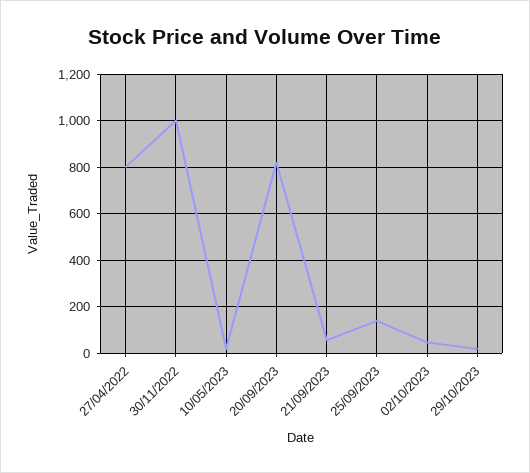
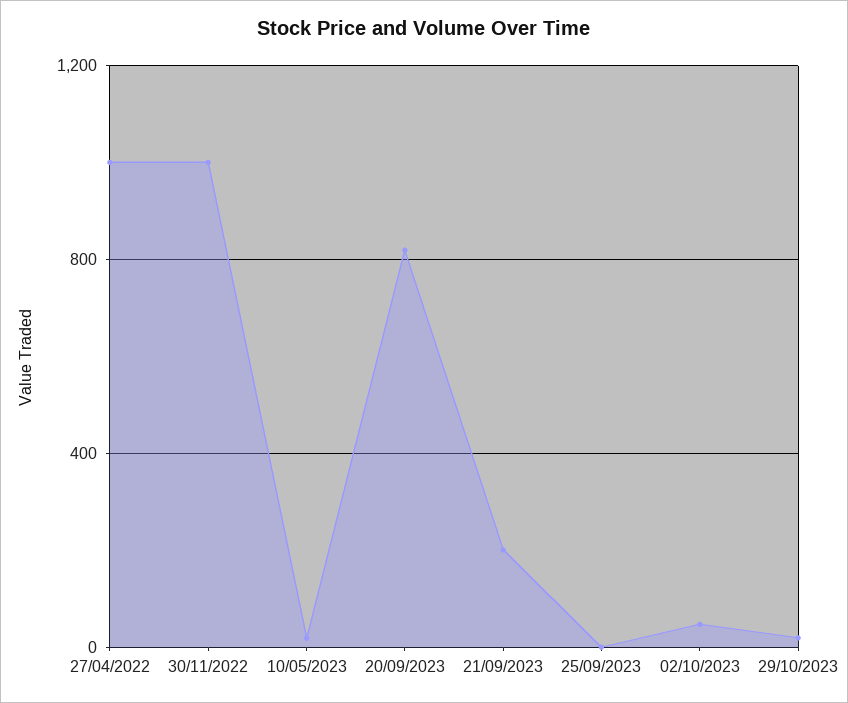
27/04/2022: 800 -> 1000
21/09/2023: 50 -> 200
25/09/2023: 150 -> 0

